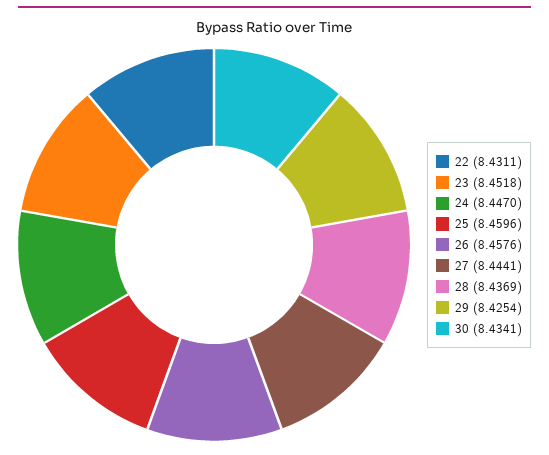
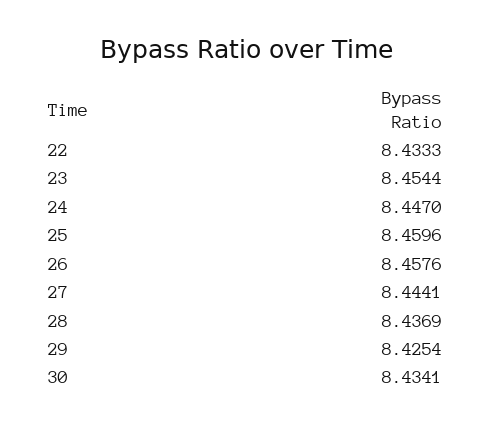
22: 8.4311 -> 8.4333
23: 8.4518 -> 8.4544

